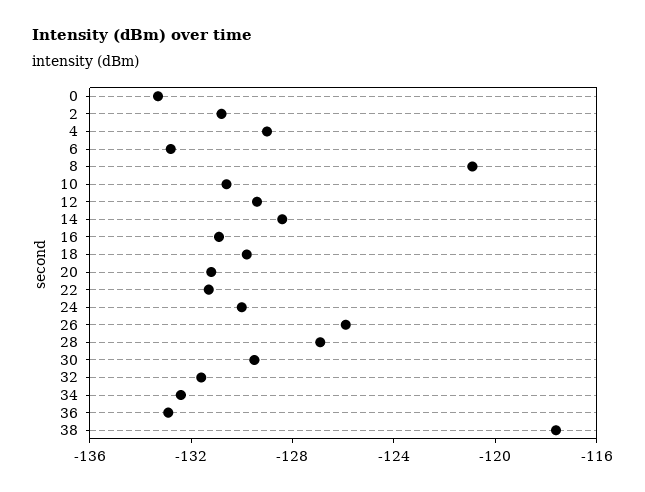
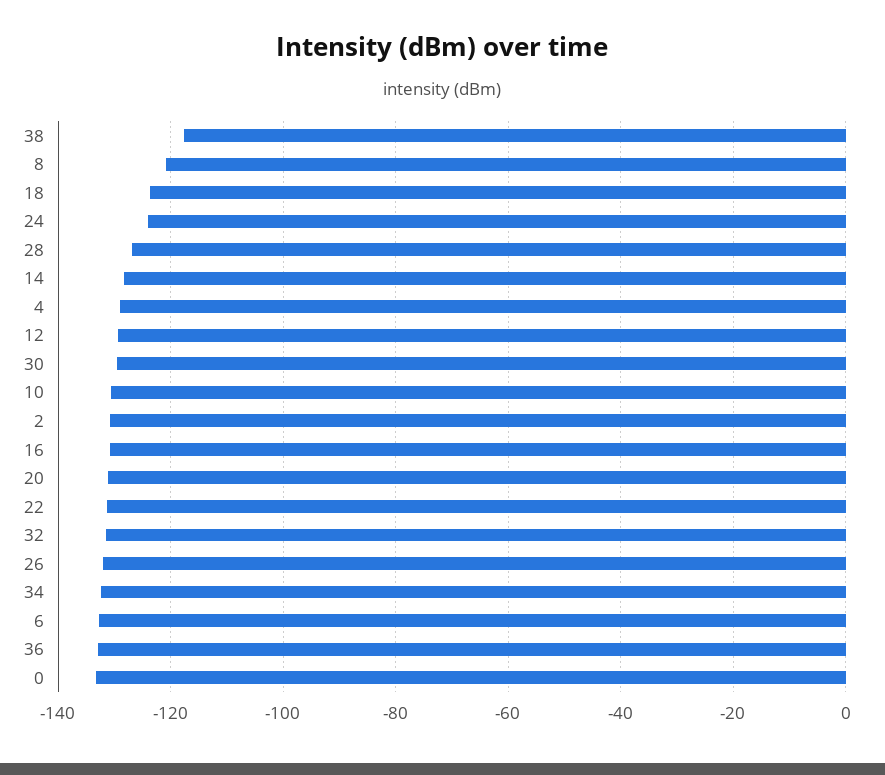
18: -130 -> -124
24: -130 -> -124
26: -126 -> -132

